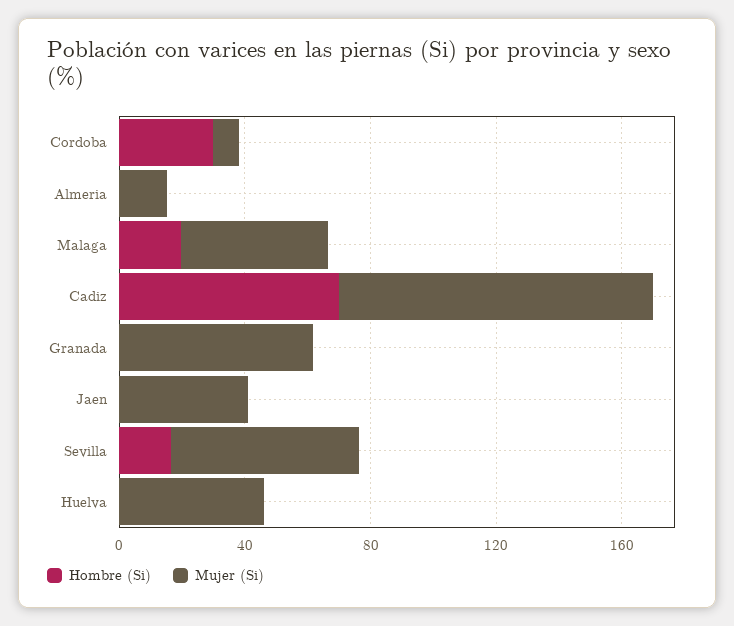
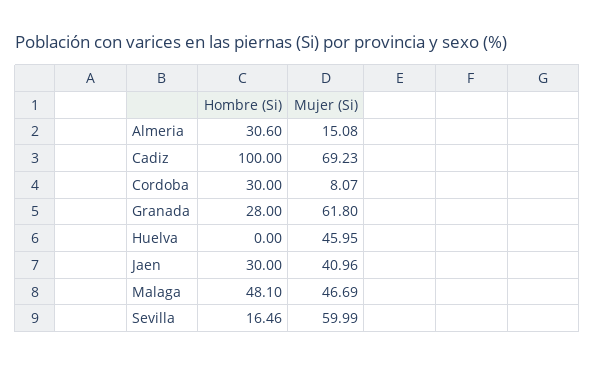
Hombre (Si), Almeria: 0 -> 30.6
Hombre (Si), Malaga: 20 -> 48.1
Hombre (Si), Cadiz: 70 -> 100
Mujer (Si), Cadiz: 100 -> 69.23
Hombre (Si), Granada: 0 -> 28
Hombre (Si), Jaen: 0 -> 30

